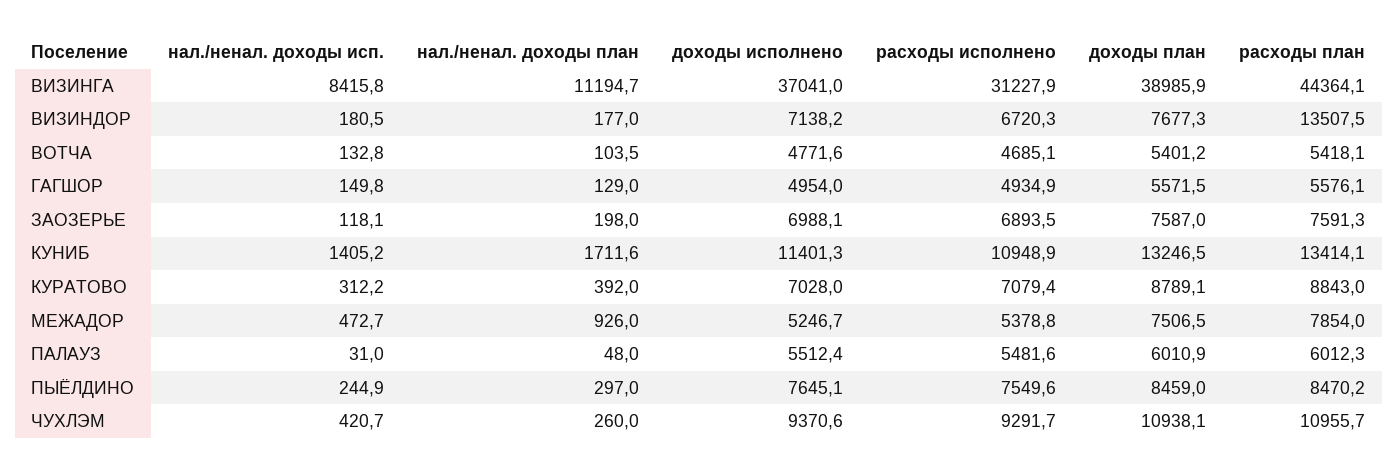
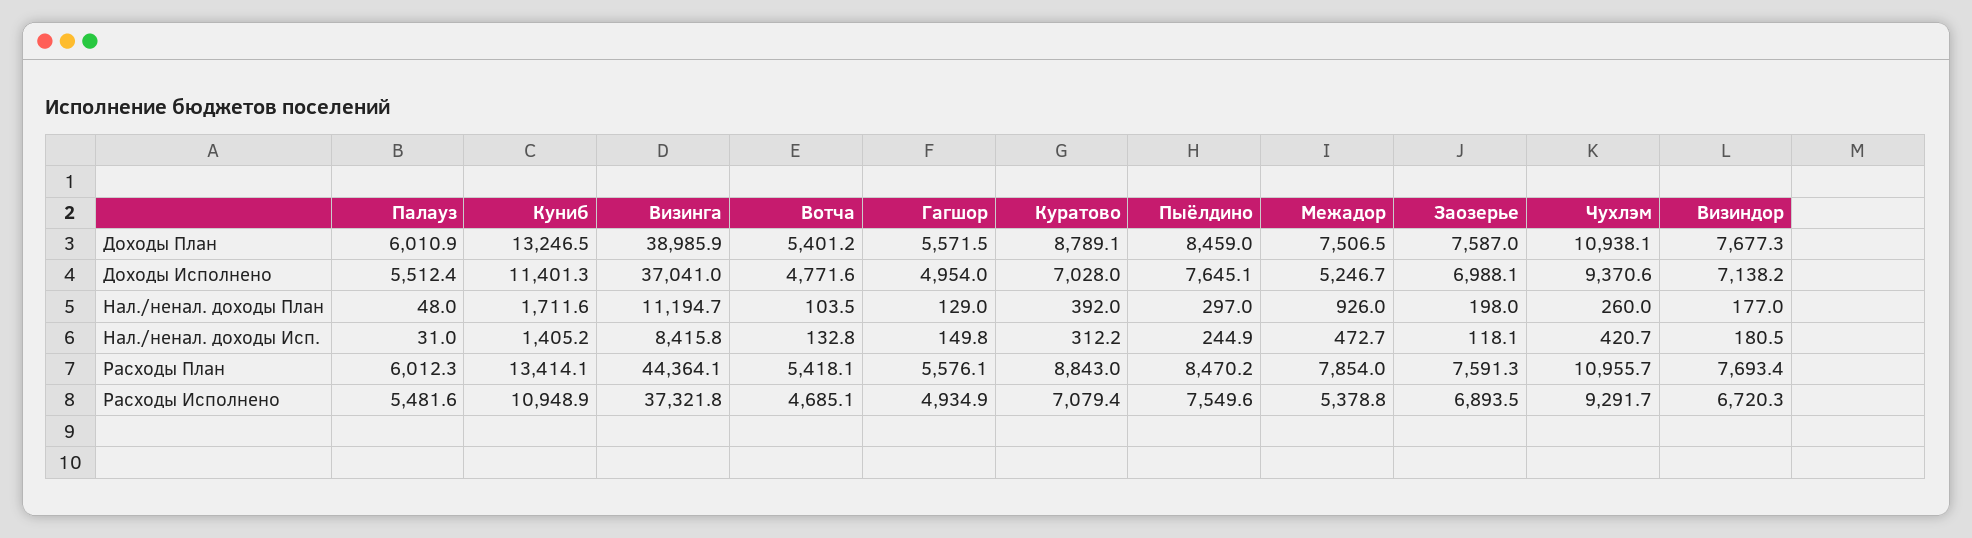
расходы исполнено, ВИЗИНГА: 31227.9 -> 37321.8
расходы план, ВИЗИНДОР: 13507.5 -> 7693.4

